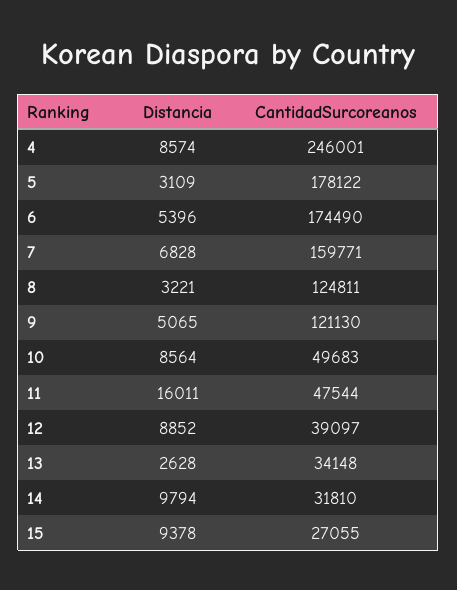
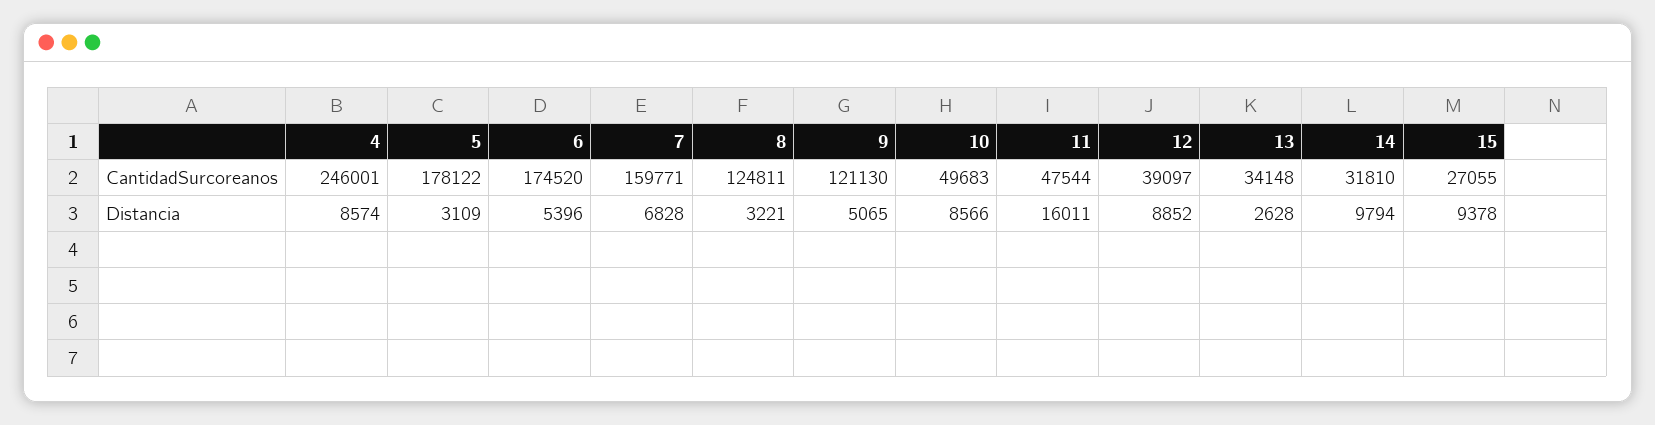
CantidadSurcoreanos, 6: 174490 -> 174520
Distancia, 10: 8564 -> 8566

